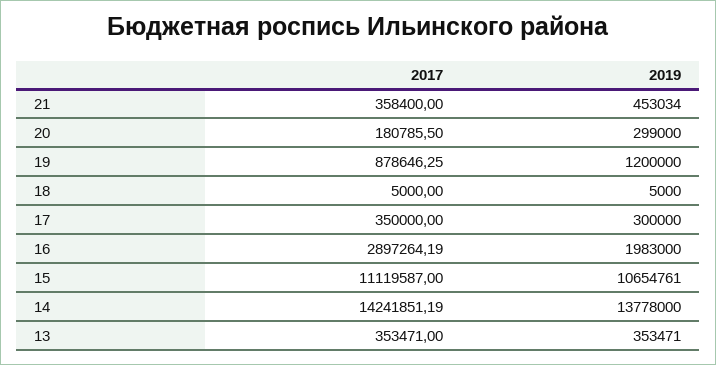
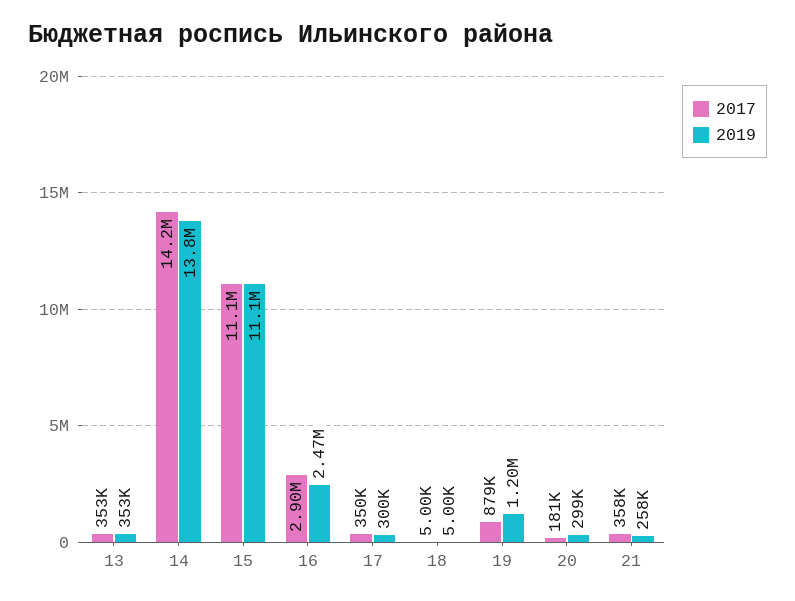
2019, 21: 453034 -> 258000
2019, 16: 1983000 -> 2470000
2019, 15: 10654761 -> 11100000

